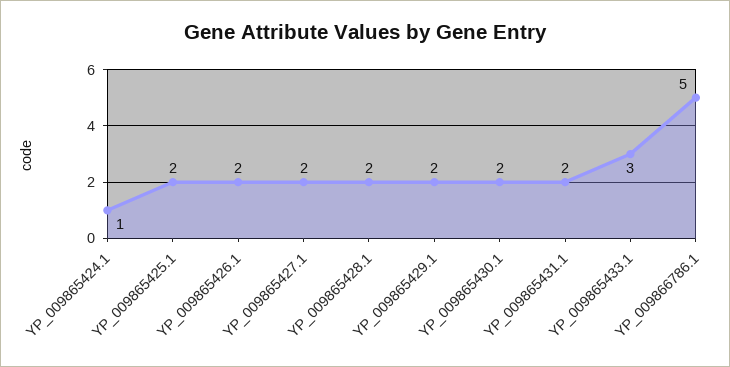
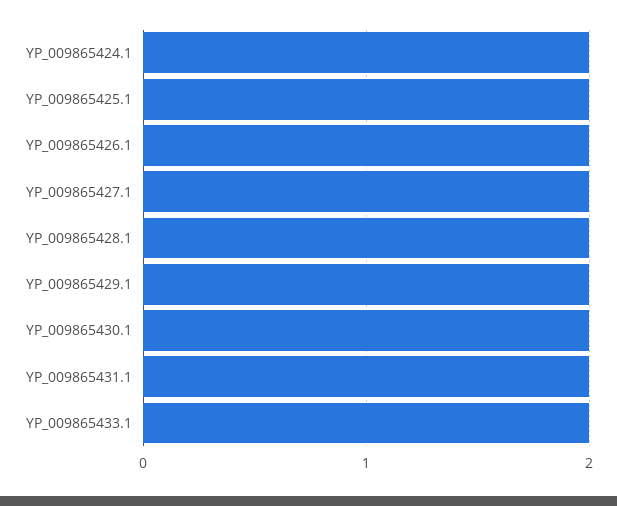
YP_009865424.1: 1 -> 2
YP_009865433.1: 3 -> 2
YP_009866786.1: 5 -> none

